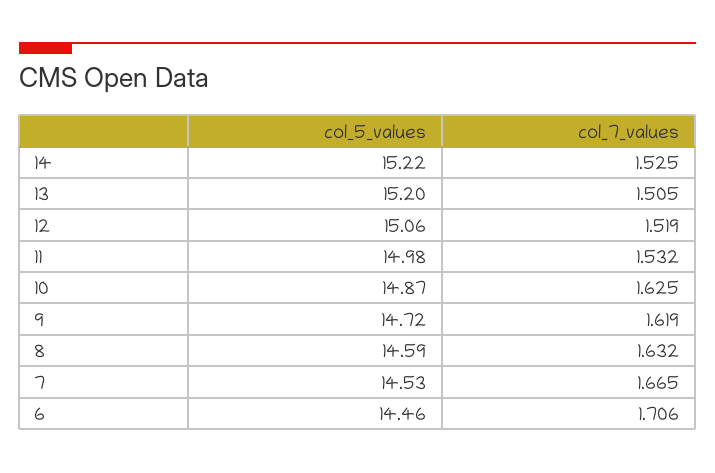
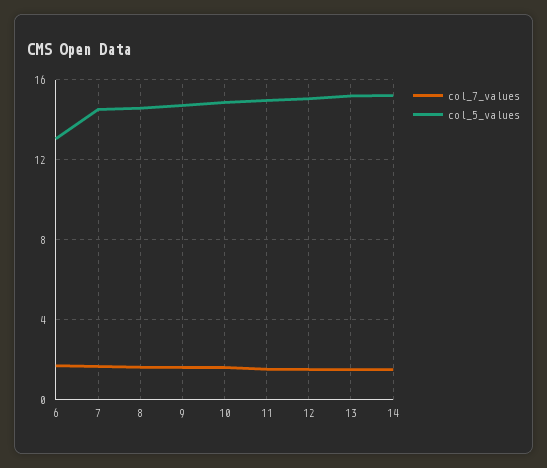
col_5_values, 6: 14.46 -> 13

